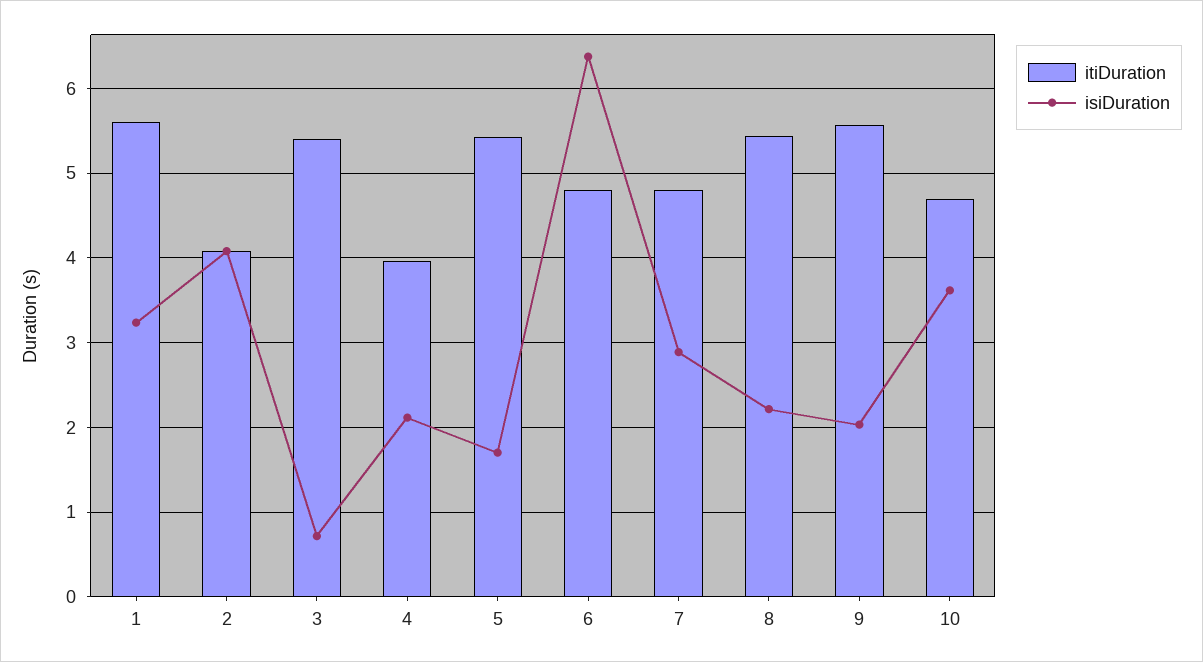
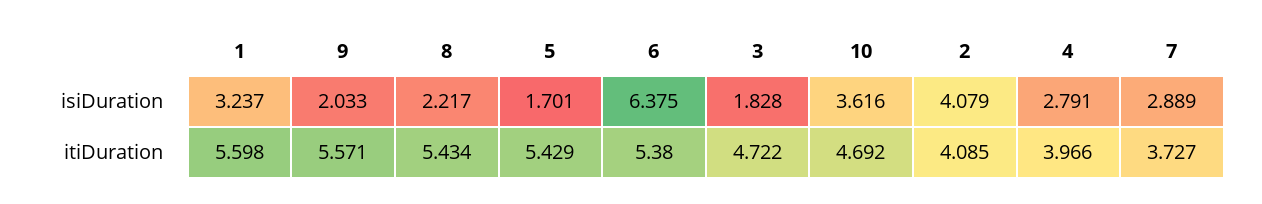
itiDuration, 3: 5.4 -> 4.722
isiDuration, 3: 0.7 -> 1.828
isiDuration, 4: 2.1 -> 2.791
itiDuration, 6: 4.8 -> 5.38
itiDuration, 7: 4.8 -> 3.727

